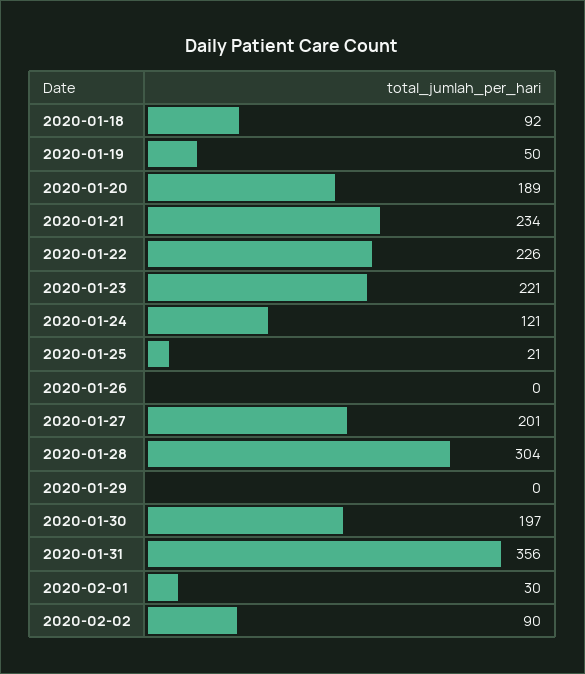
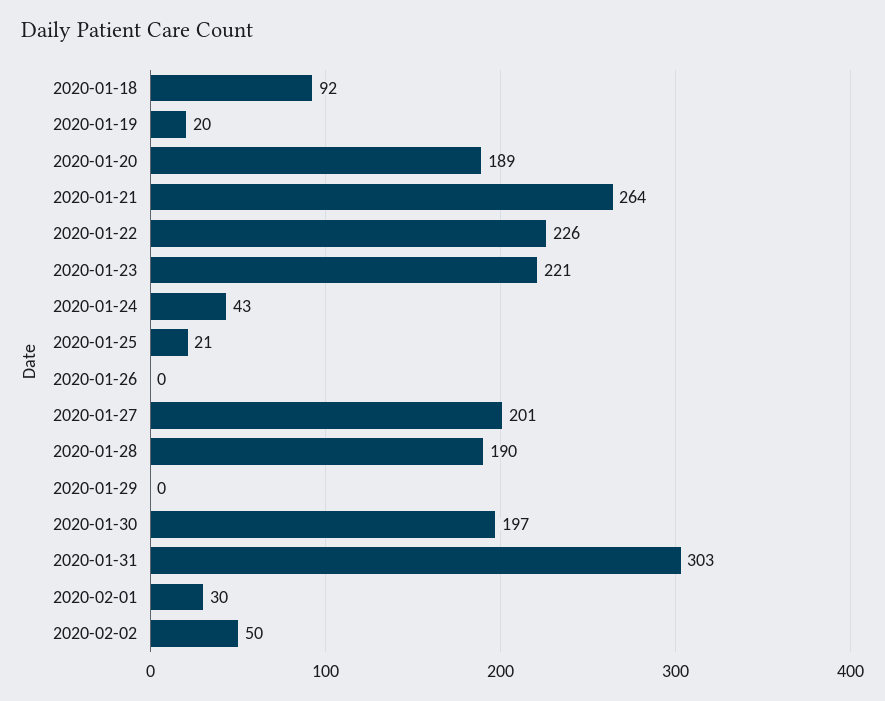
2020-01-19: 50 -> 20
2020-01-21: 234 -> 264
2020-01-24: 121 -> 43
2020-01-28: 304 -> 190
2020-01-31: 356 -> 303
2020-02-02: 90 -> 50

